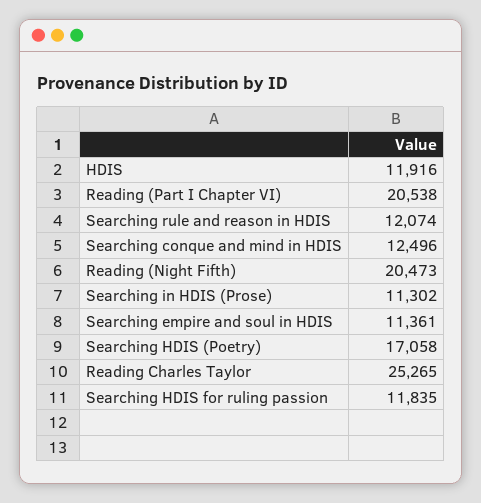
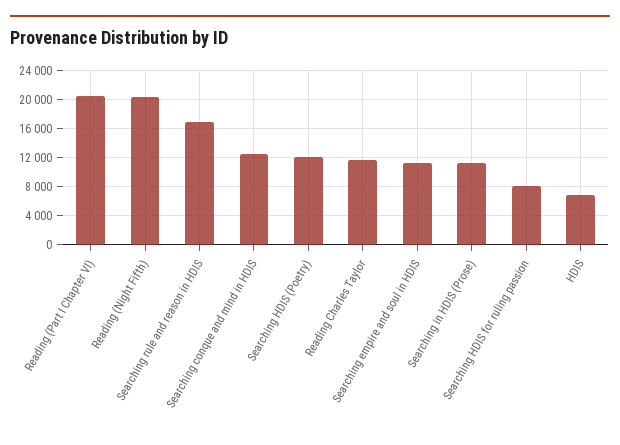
HDIS: 11916 -> 7000
Searching rule and reason in HDIS: 12074 -> 17000
Searching HDIS (Poetry): 17058 -> 12000
Reading Charles Taylor: 25265 -> 12000
Searching HDIS for ruling passion: 11835 -> 8000

